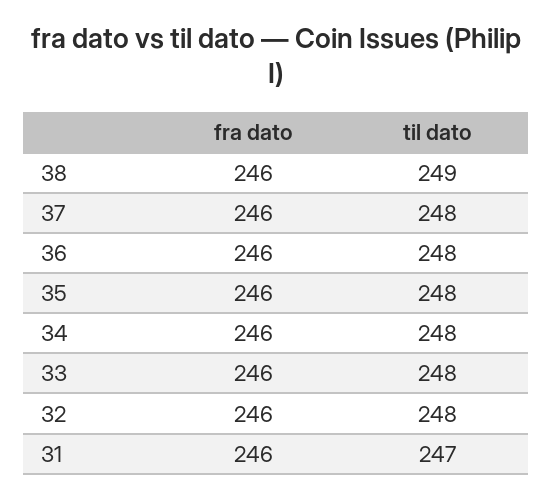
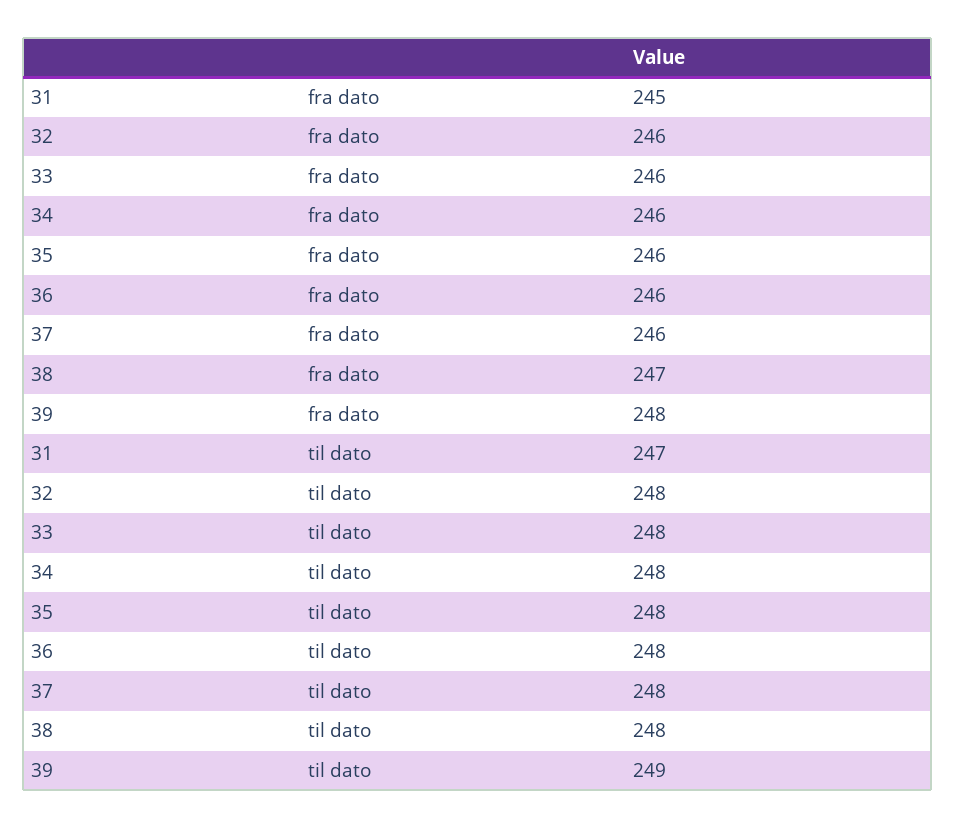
fra dato, 38: 246 -> 247
til dato, 38: 249 -> 248
fra dato, 31: 246 -> 245
fra dato, 39: none -> 248
til dato, 39: none -> 249

